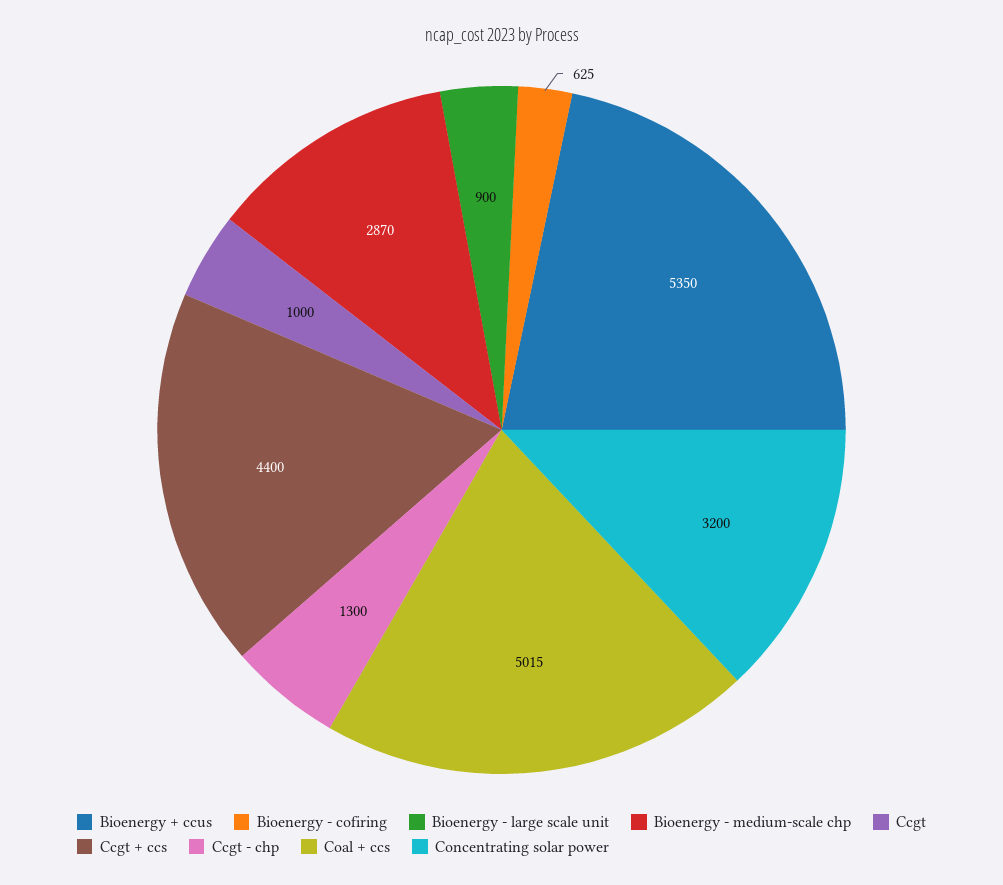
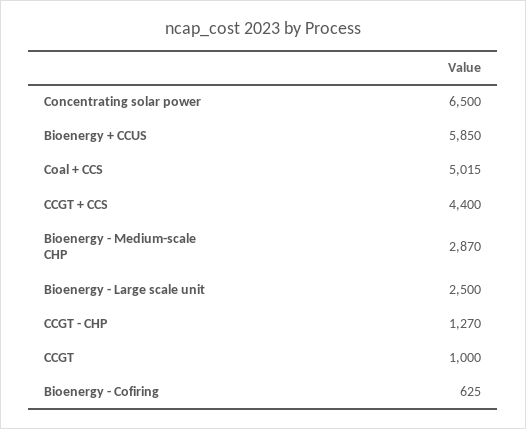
Bioenergy + ccus: 5350 -> 5850
Bioenergy - large scale unit: 900 -> 2500
Ccgt - chp: 1300 -> 1270
Concentrating solar power: 3200 -> 6500

